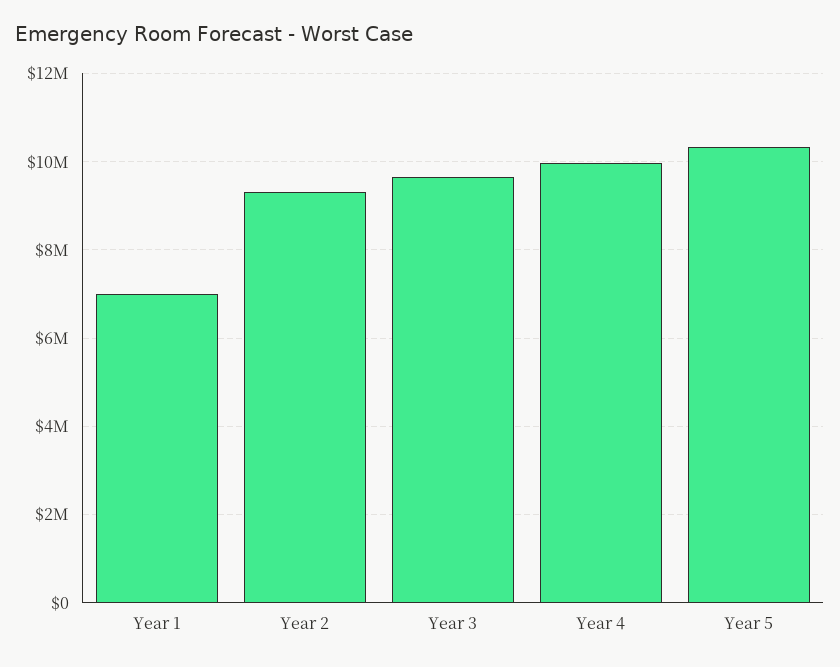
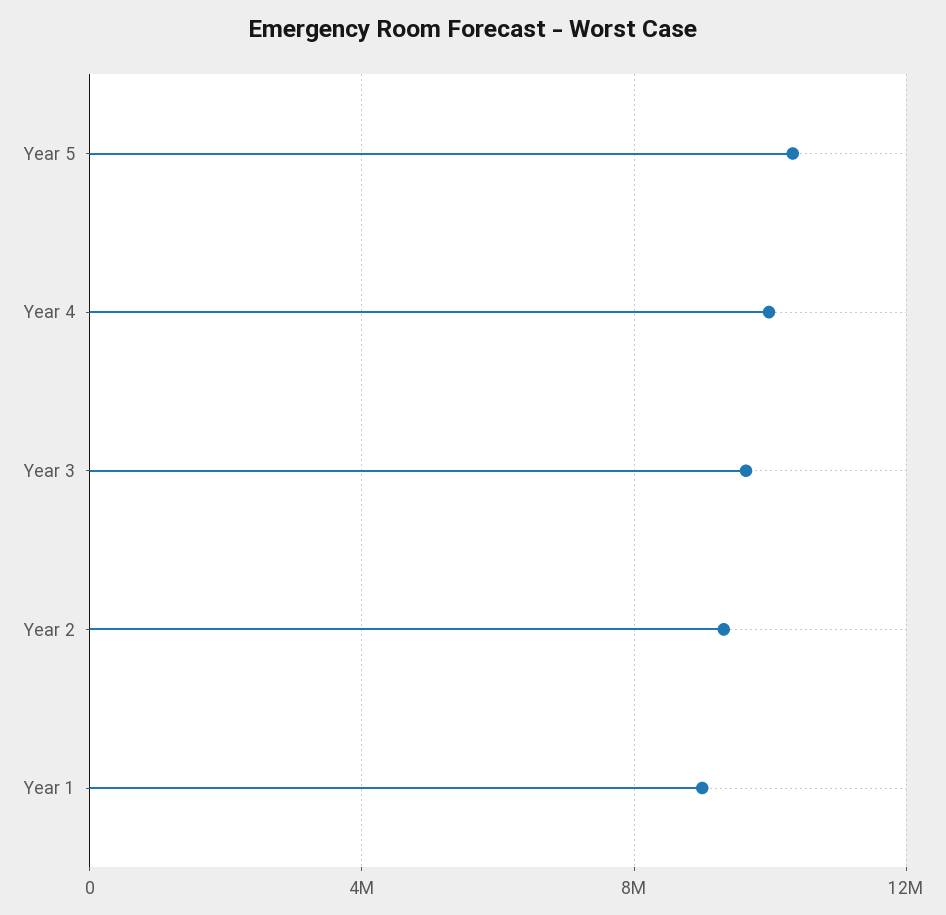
Year 1: 7000000 -> 9000000

